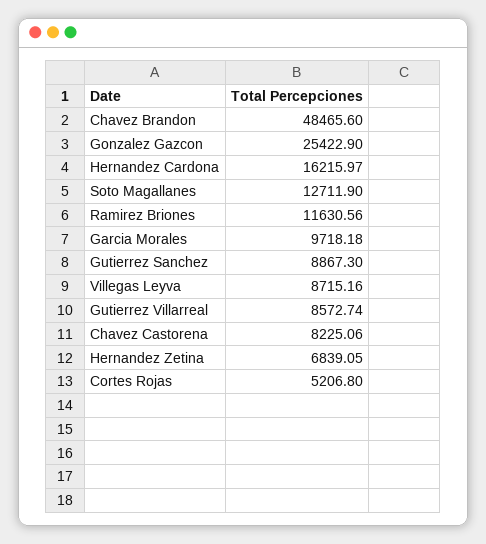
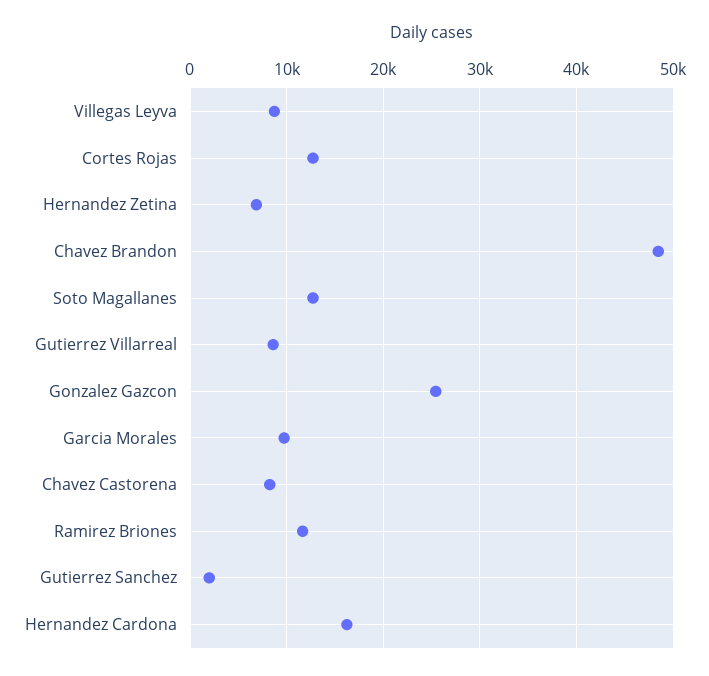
Gutierrez Sanchez: 8867.3 -> 2000
Cortes Rojas: 5206.8 -> 13000

